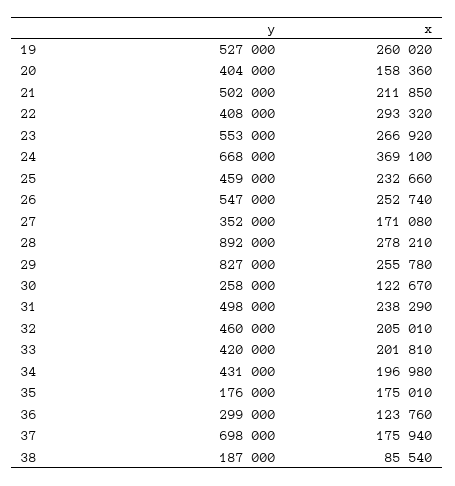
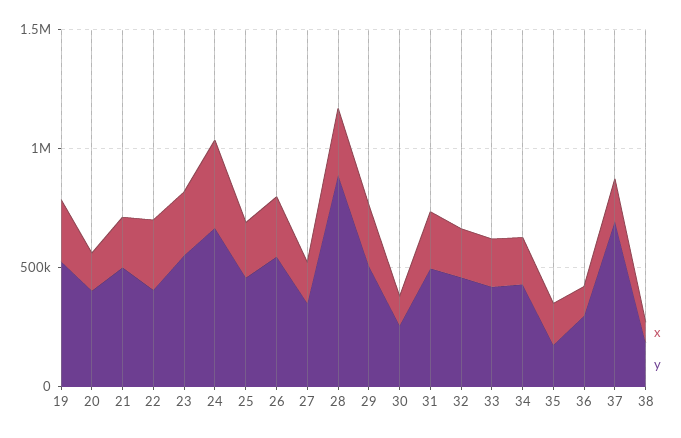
y, 29: 827000 -> 500000

